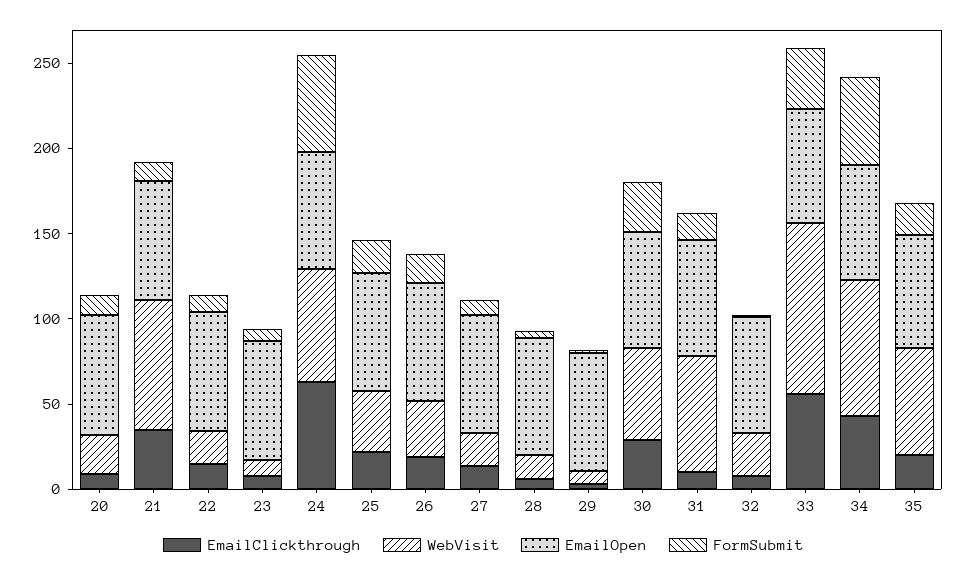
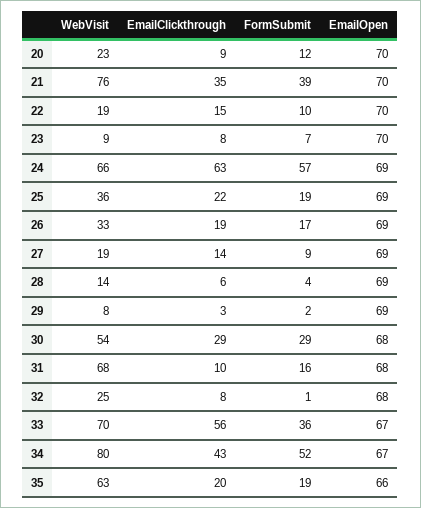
FormSubmit, 21: 10 -> 39
WebVisit, 33: 100 -> 70

